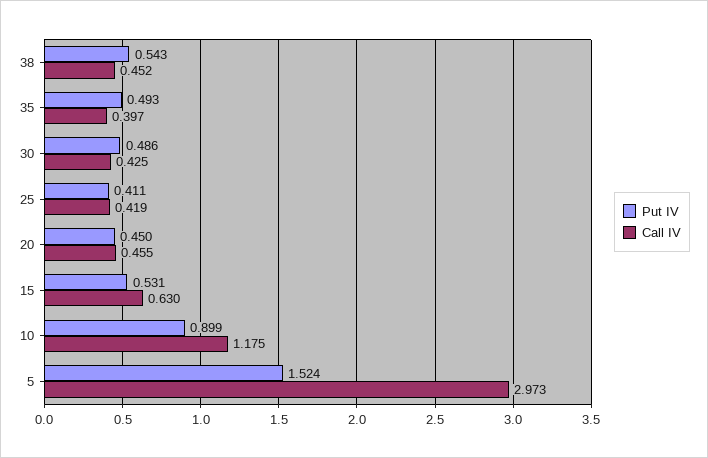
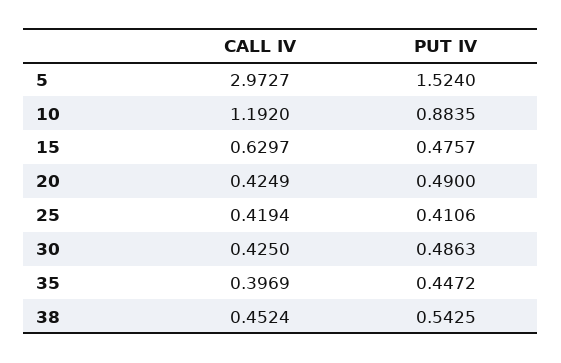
Put IV, 35: 0.493 -> 0.4472
Put IV, 20: 0.45 -> 0.49
Call IV, 20: 0.455 -> 0.4249
Put IV, 15: 0.531 -> 0.4757
Put IV, 10: 0.899 -> 0.8835
Call IV, 10: 1.175 -> 1.192

